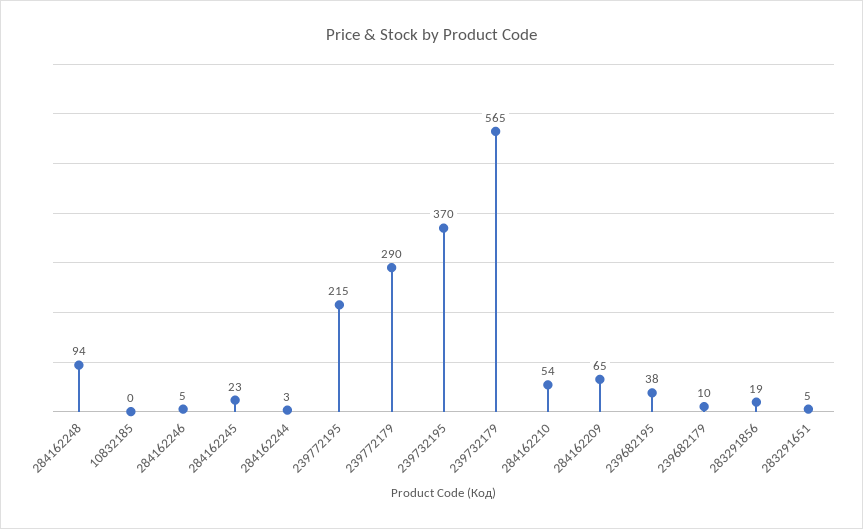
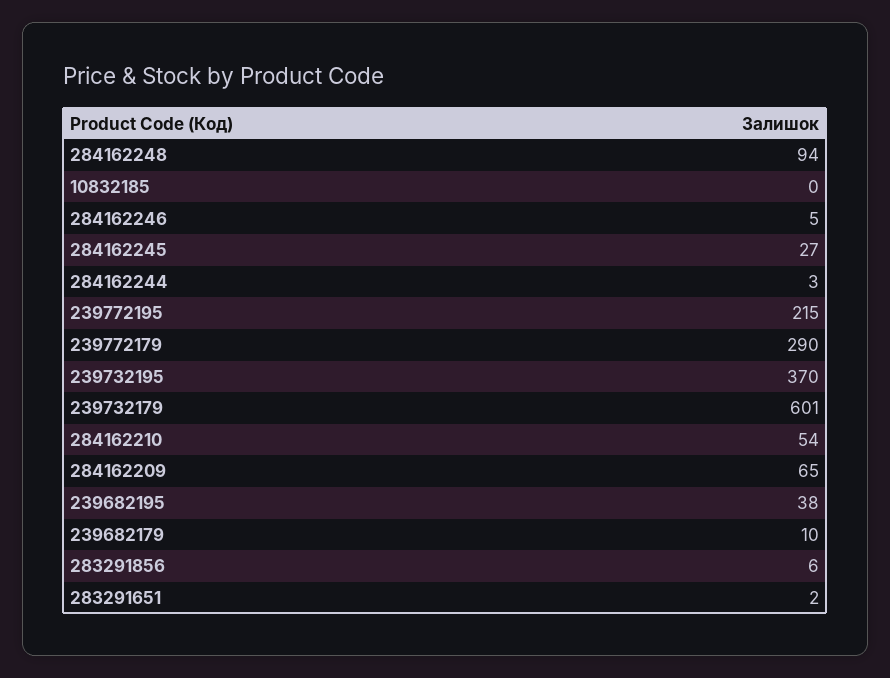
284162245: 23 -> 27
239732179: 565 -> 601
283291856: 19 -> 6
283291651: 5 -> 2

